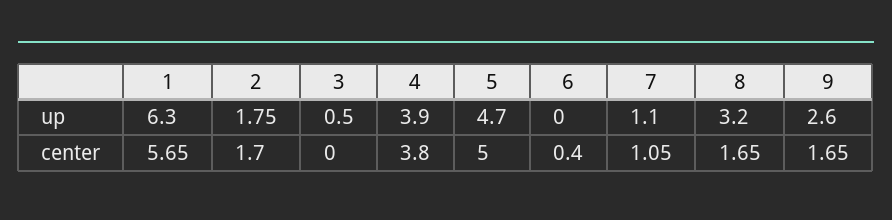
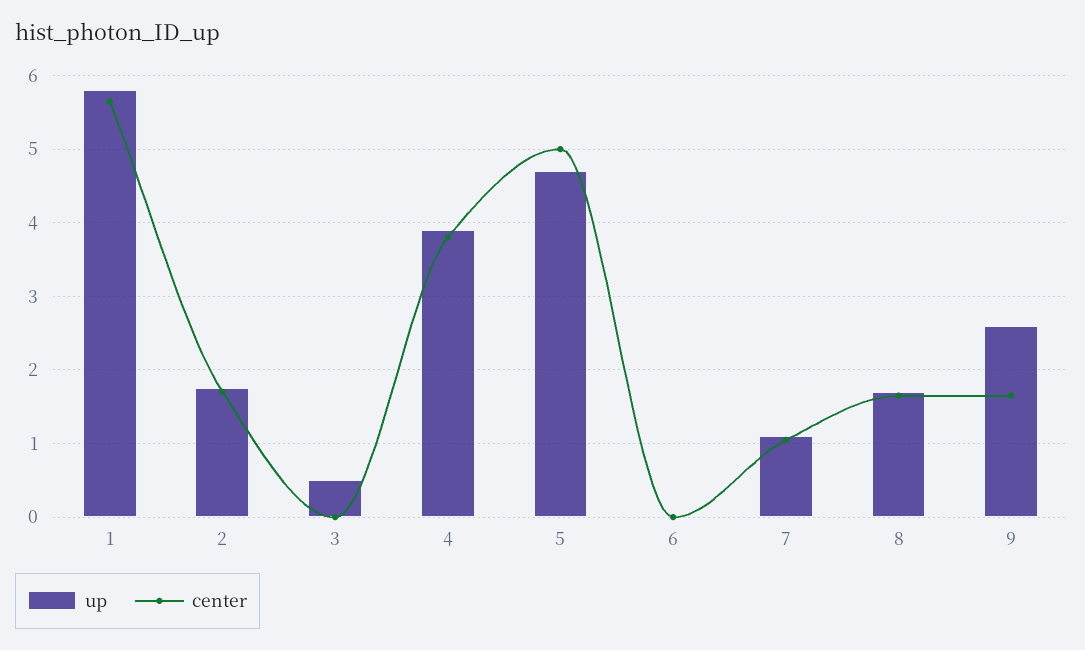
up, 1: 6.3 -> 5.8
up, 8: 3.2 -> 1.7
center, 6: 0.4 -> 0

